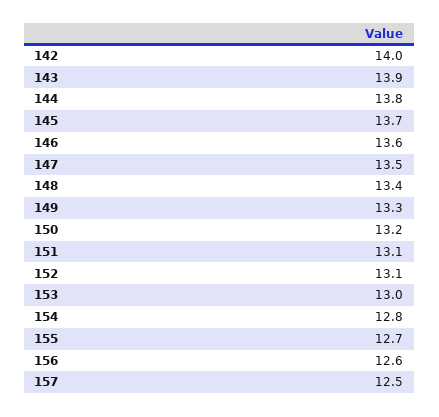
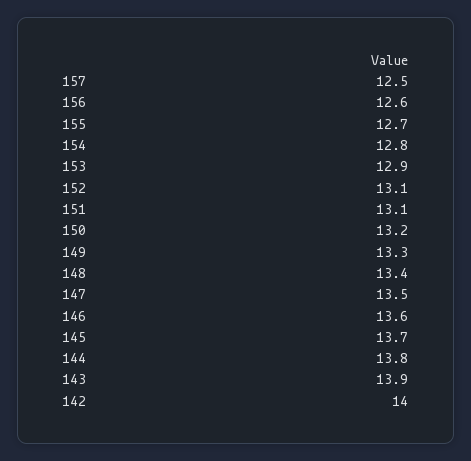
153: 13 -> 12.9

